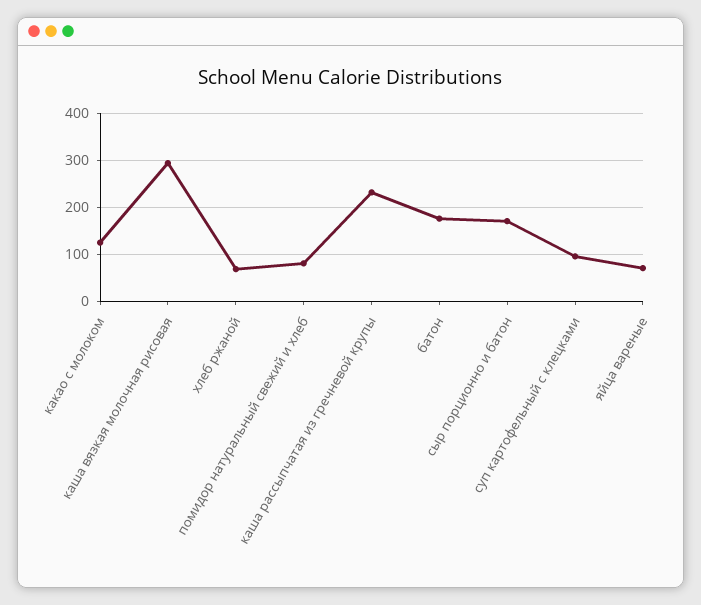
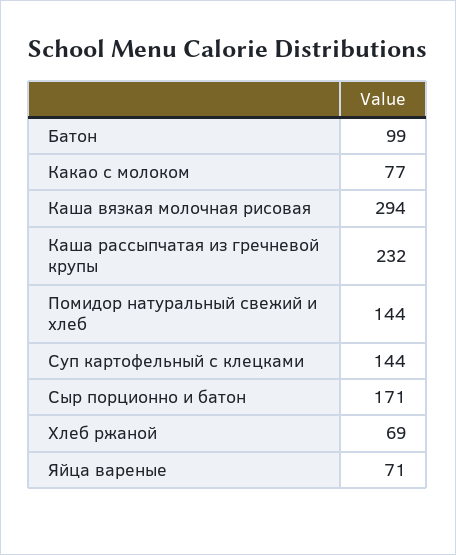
какао с молоком: 120 -> 77
помидор натуральный свежий и хлеб: 80 -> 144
батон: 180 -> 99
суп картофельный с клецками: 100 -> 144

